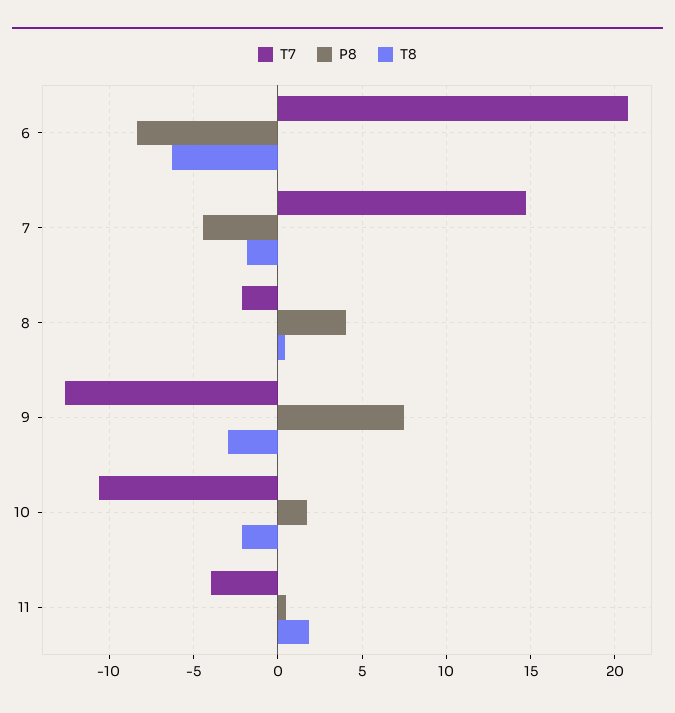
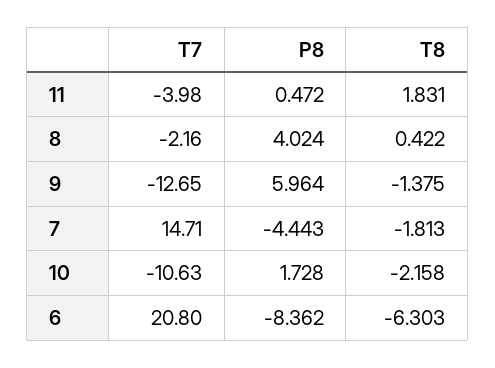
P8, 9: 7.5 -> 5.964
T8, 9: -3 -> -1.375

